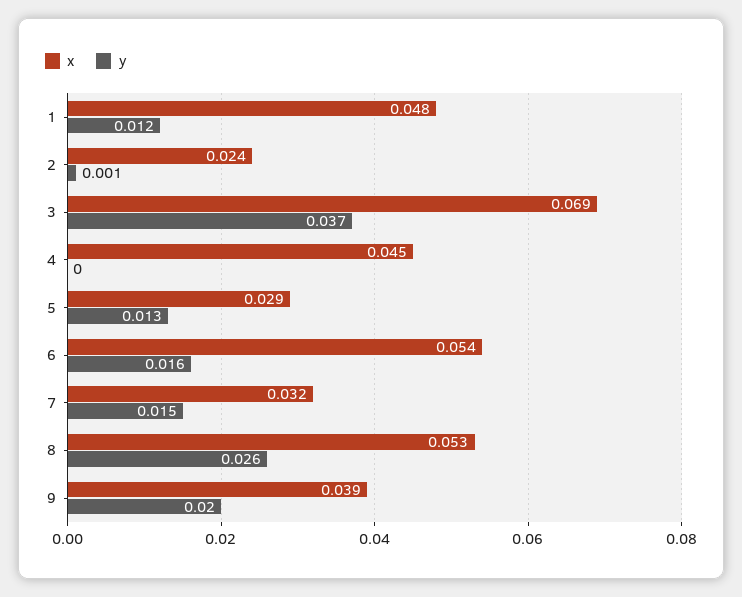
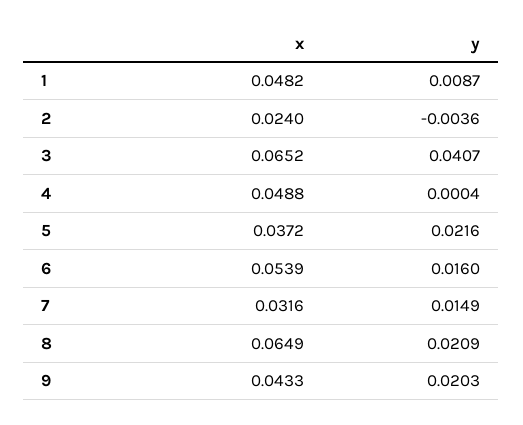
y, 1: 0.012 -> 0.0087
y, 2: 0.001 -> -0.0036
x, 3: 0.069 -> 0.0652
y, 3: 0.037 -> 0.0407
x, 4: 0.045 -> 0.0488
x, 5: 0.029 -> 0.0372
y, 5: 0.013 -> 0.0216
x, 8: 0.053 -> 0.0649
y, 8: 0.026 -> 0.0209
x, 9: 0.039 -> 0.0433

